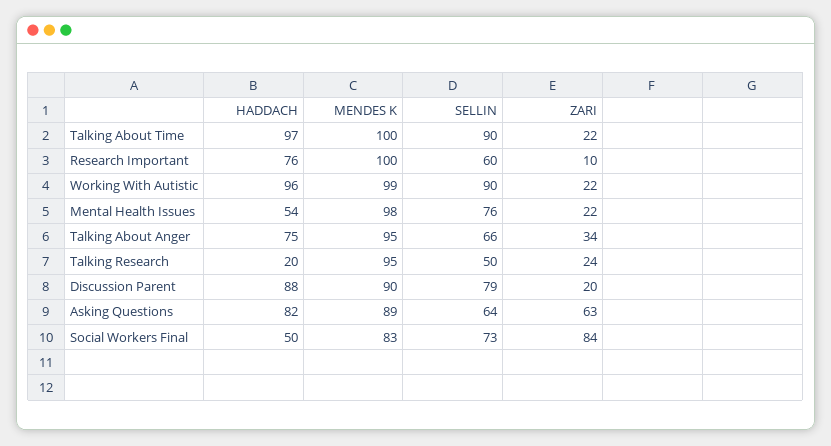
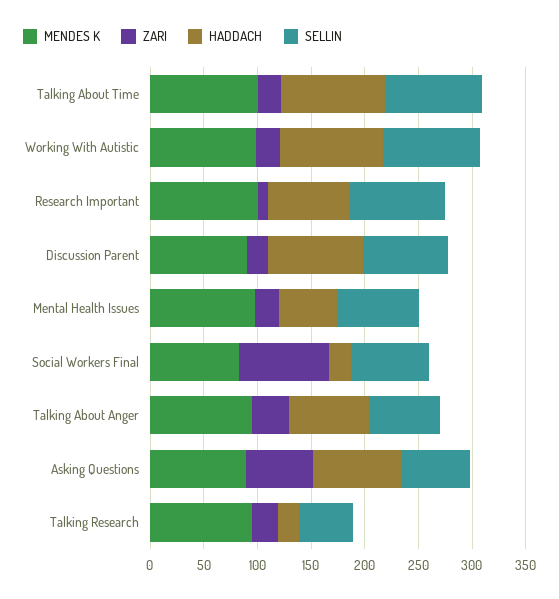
SELLIN, Research Important: 60 -> 90
HADDACH, Social Workers Final: 50 -> 20

